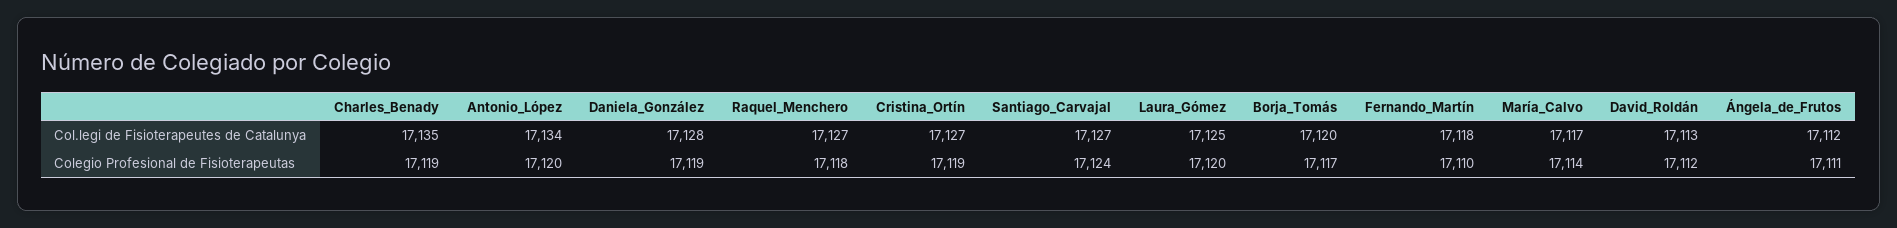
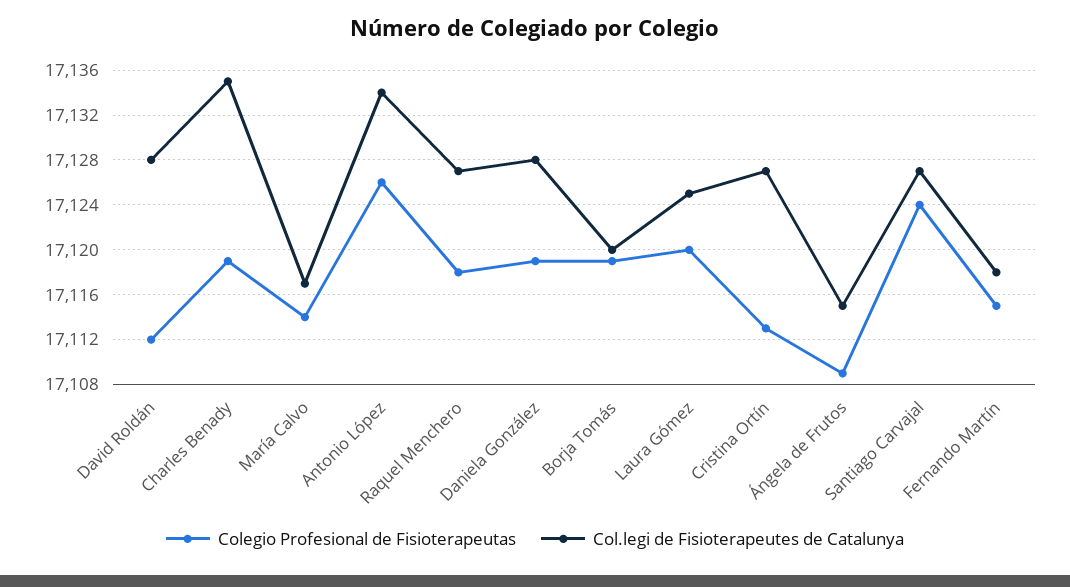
Col.legi de Fisioterapeutes de Catalunya, David_Roldán: 17113 -> 17128
Col.legi de Fisioterapeutes de Catalunya, Ángela_de_Frutos: 17112 -> 17115
Colegio Profesional de Fisioterapeutas, Antonio_López: 17120 -> 17126
Colegio Profesional de Fisioterapeutas, Cristina_Ortín: 17119 -> 17113
Colegio Profesional de Fisioterapeutas, Borja_Tomás: 17117 -> 17119
Colegio Profesional de Fisioterapeutas, Fernando_Martín: 17110 -> 17115
Colegio Profesional de Fisioterapeutas, Ángela_de_Frutos: 17111 -> 17109

